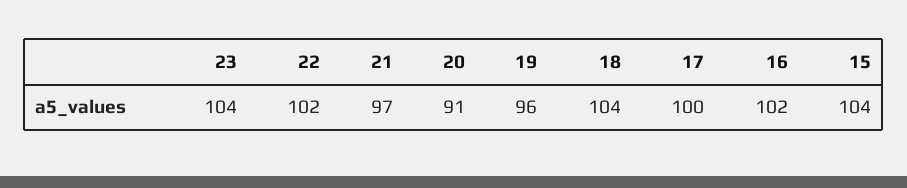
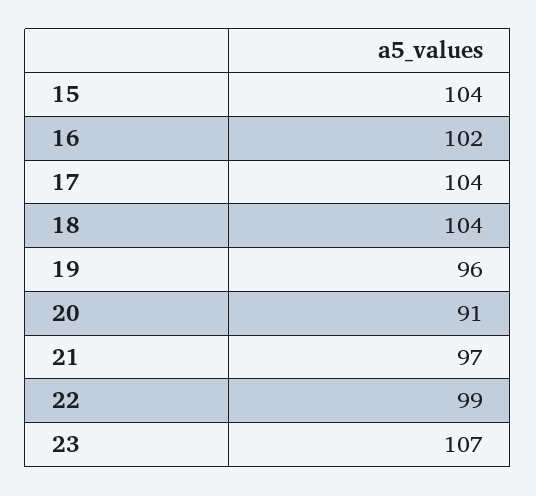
23: 104 -> 107
22: 102 -> 99
17: 100 -> 104

